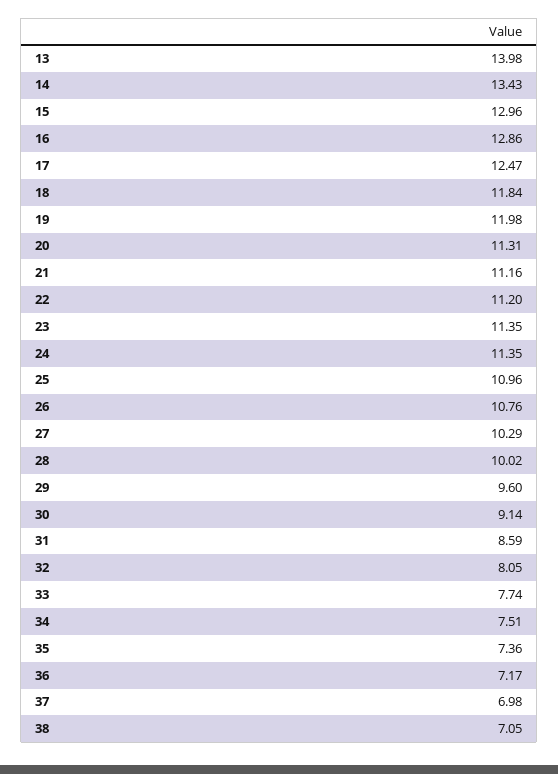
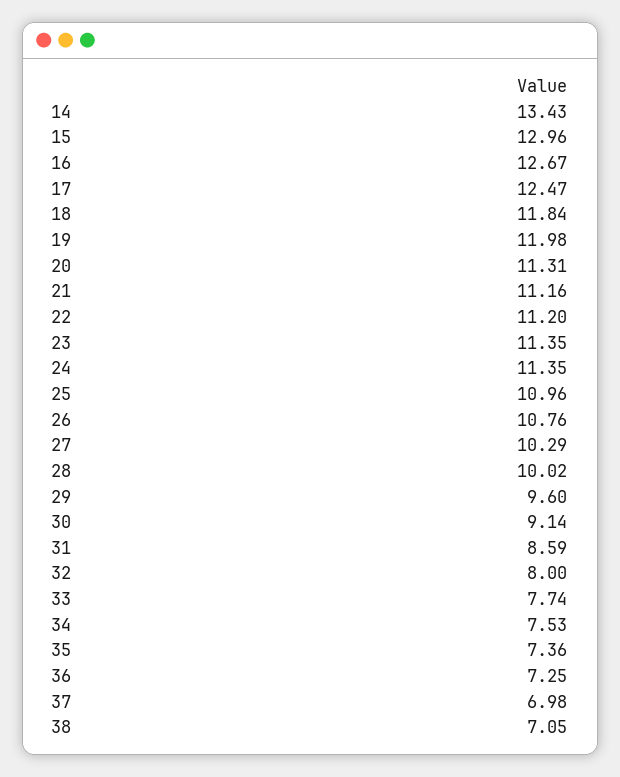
13: 13.98 -> none
16: 12.86 -> 12.67
32: 8.05 -> 8
34: 7.51 -> 7.53
36: 7.17 -> 7.25

